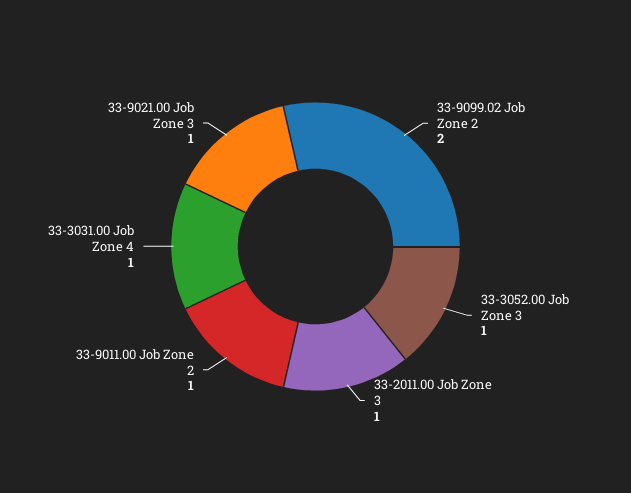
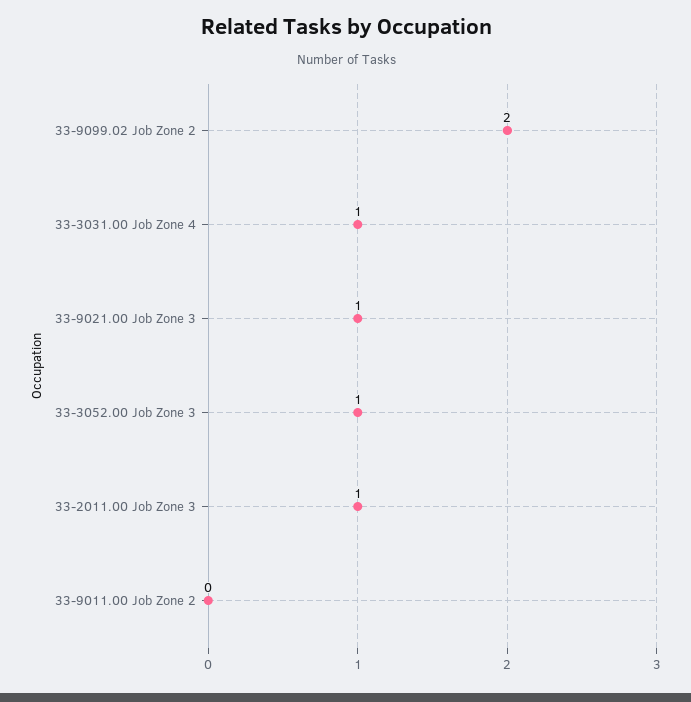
33-9011.00 Job Zone 2: 1 -> 0

